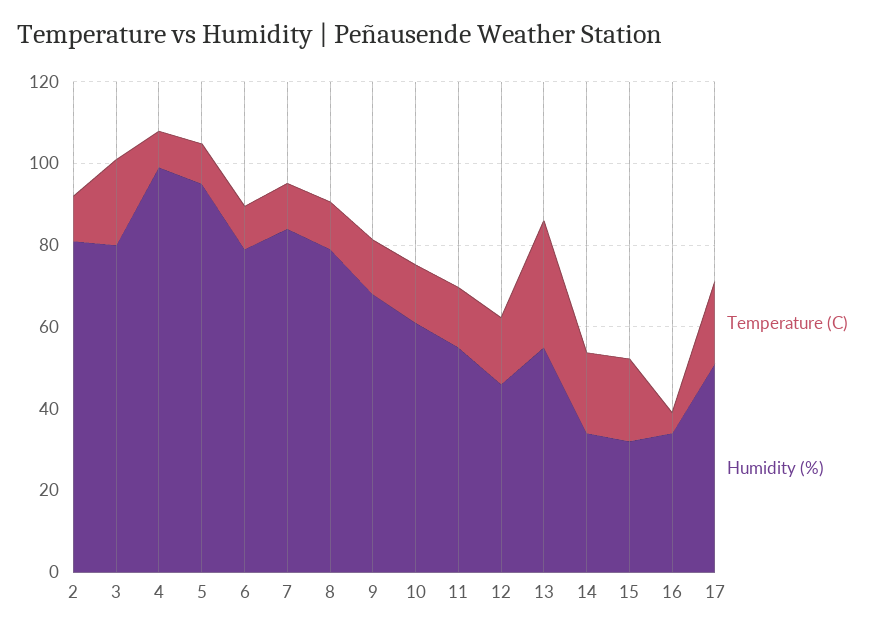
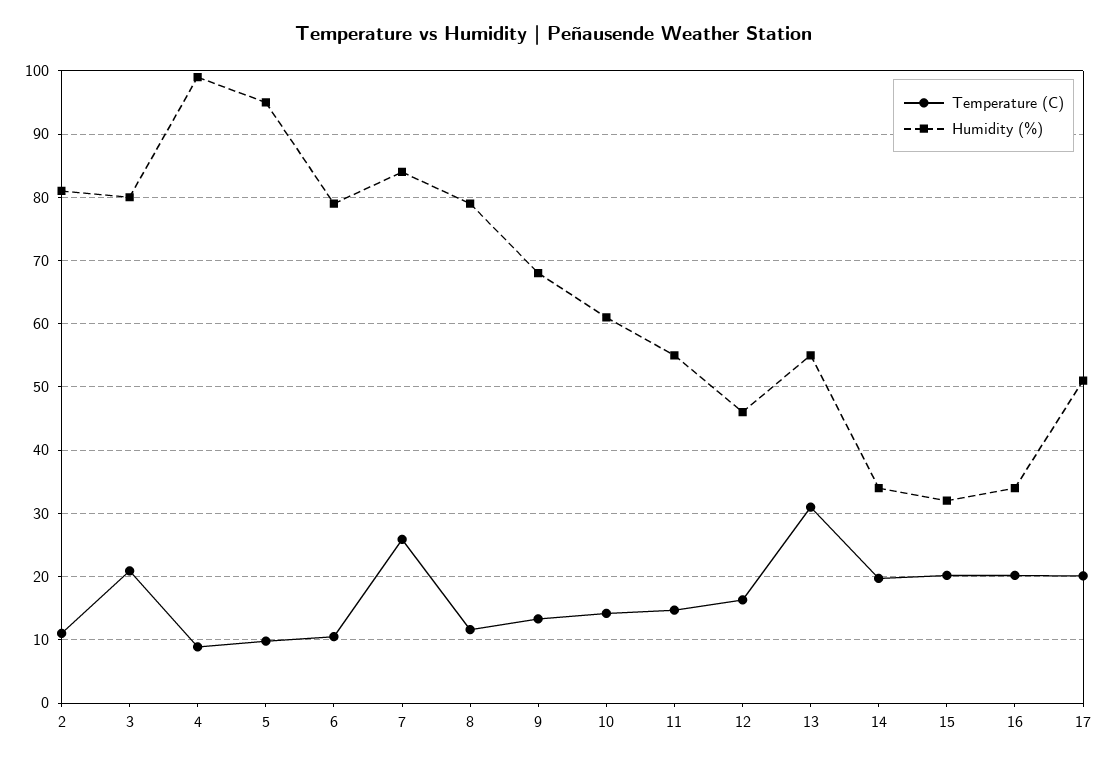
Temperature (C), 7: 10 -> 26
Temperature (C), 16: 5 -> 20

